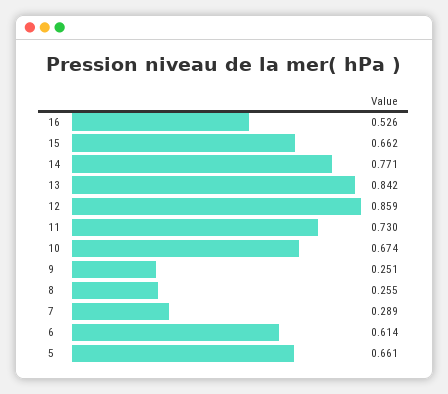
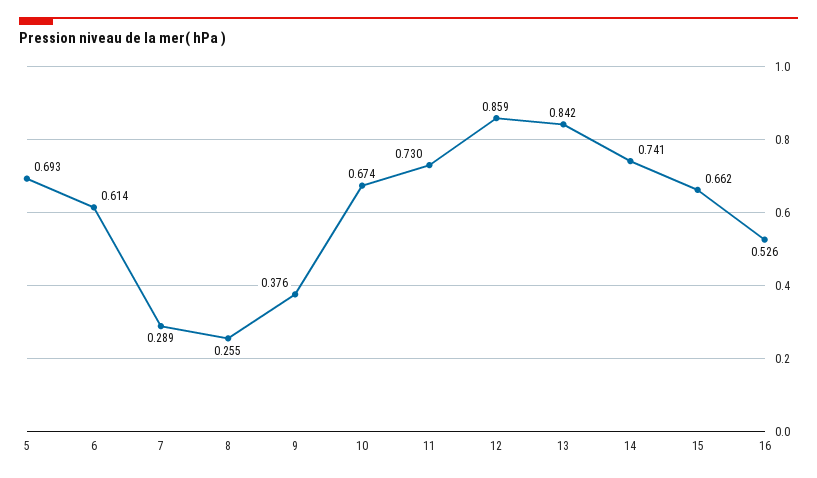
14: 0.771 -> 0.741
9: 0.251 -> 0.376
5: 0.661 -> 0.693

